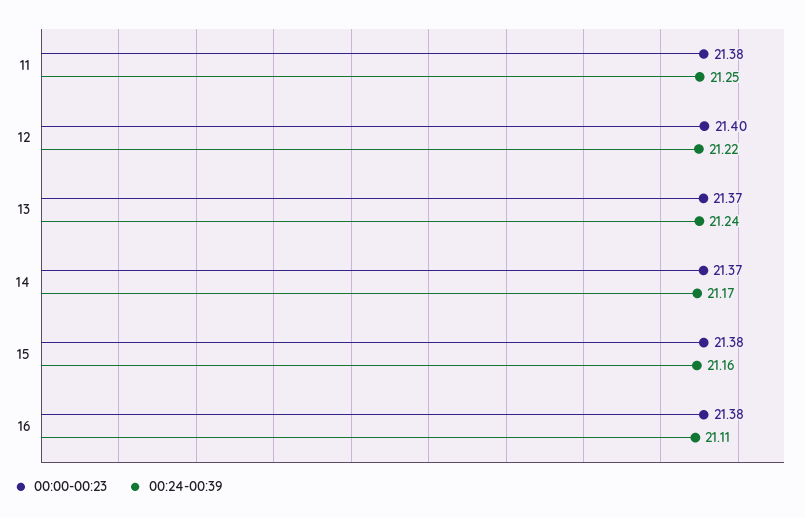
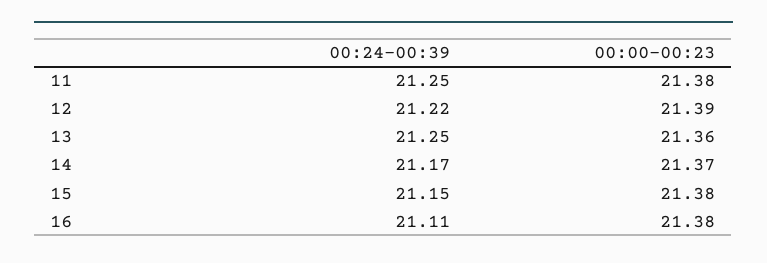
00:00-00:23, 12: 21.4 -> 21.39
00:00-00:23, 13: 21.37 -> 21.36
00:24-00:39, 13: 21.24 -> 21.25
00:24-00:39, 15: 21.16 -> 21.15

